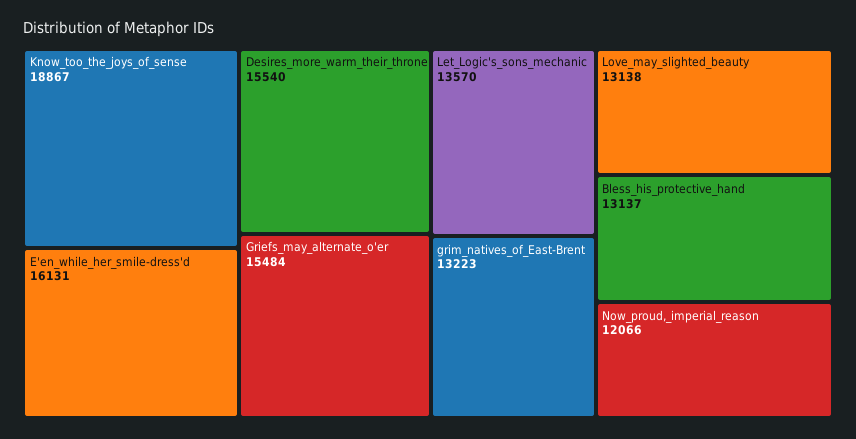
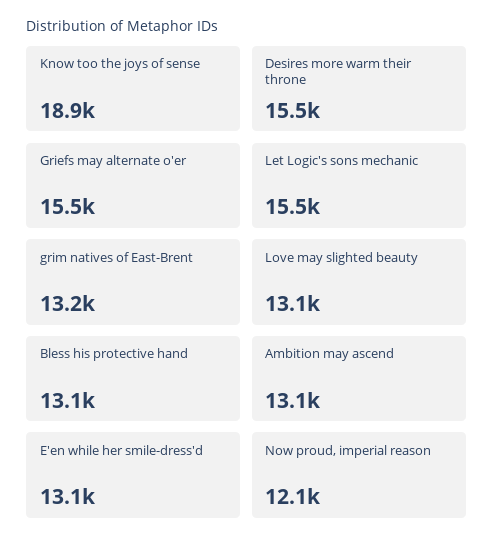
E'en_while_her_smile-dress'd: 16131 -> 13100
Let_Logic's_sons_mechanic: 13570 -> 15500
Ambition may ascend: none -> 13100

